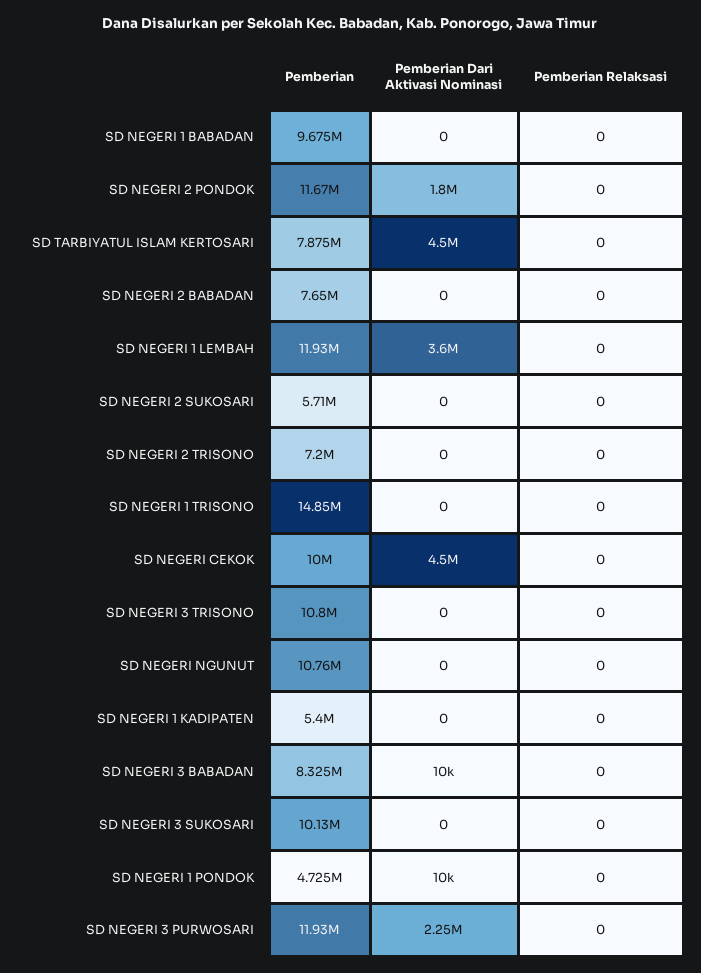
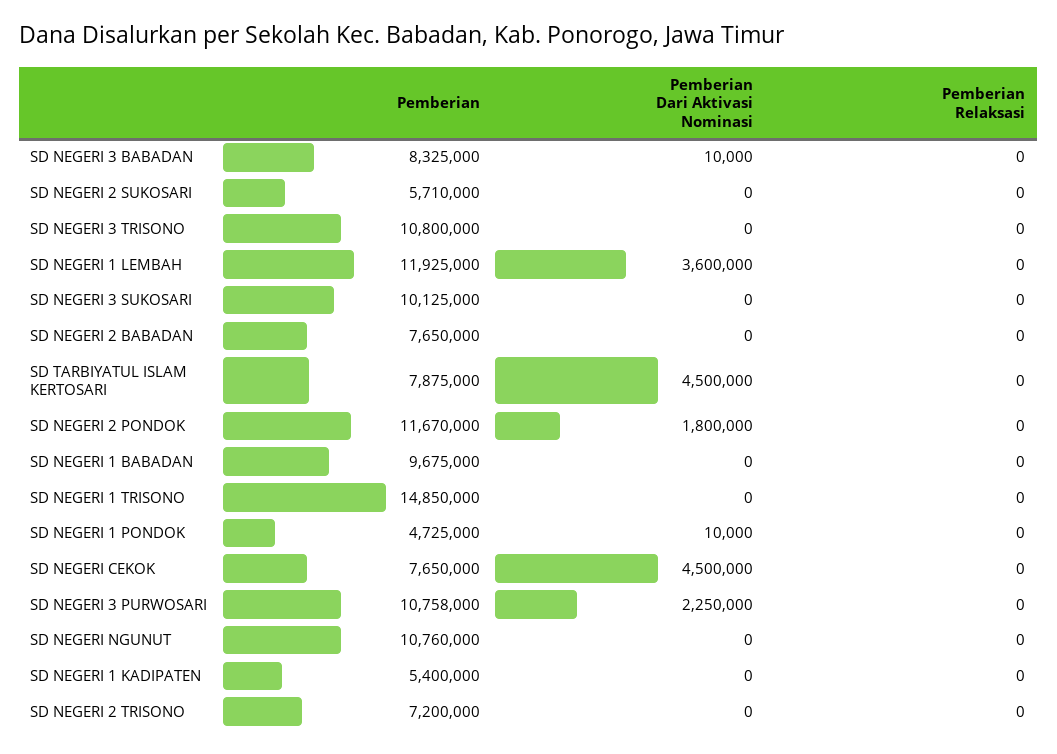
Pemberian, SD NEGERI CEKOK: 10000000 -> 7650000
Pemberian, SD NEGERI 3 PURWOSARI: 11930000 -> 10758000

